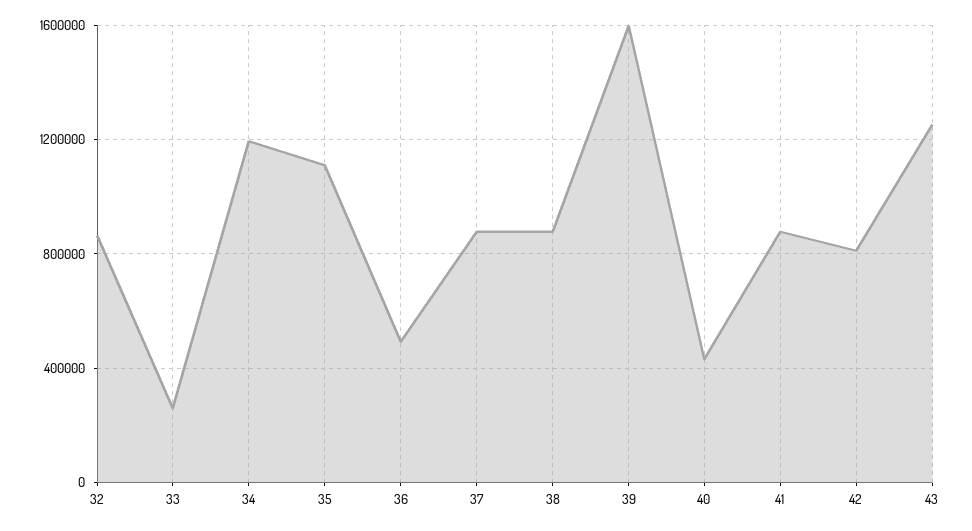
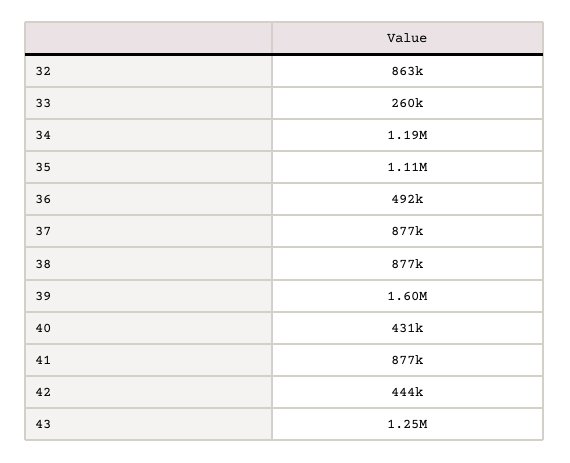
42: 800000 -> 444000

